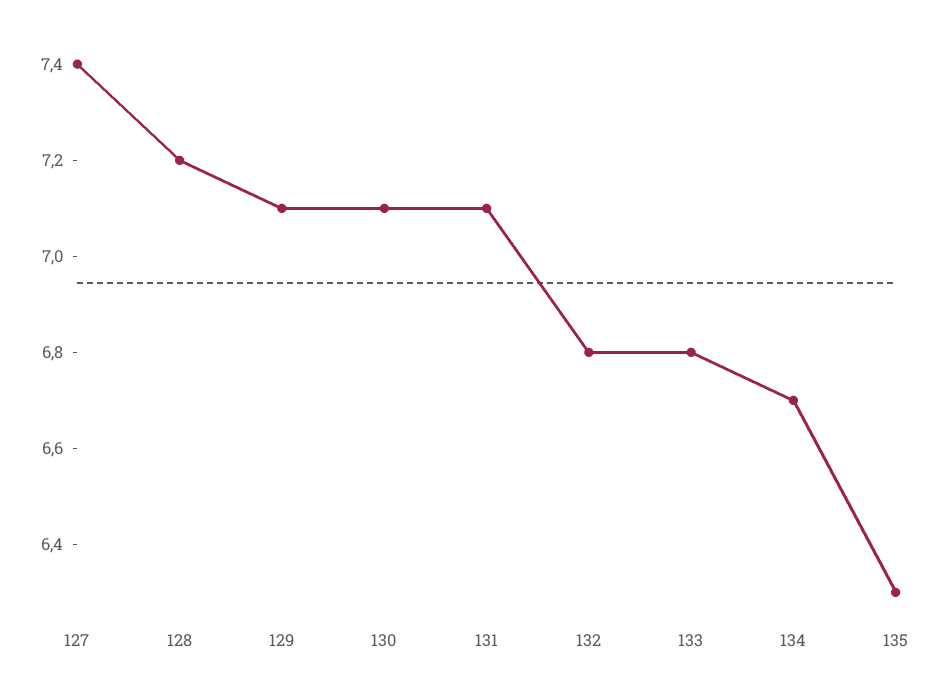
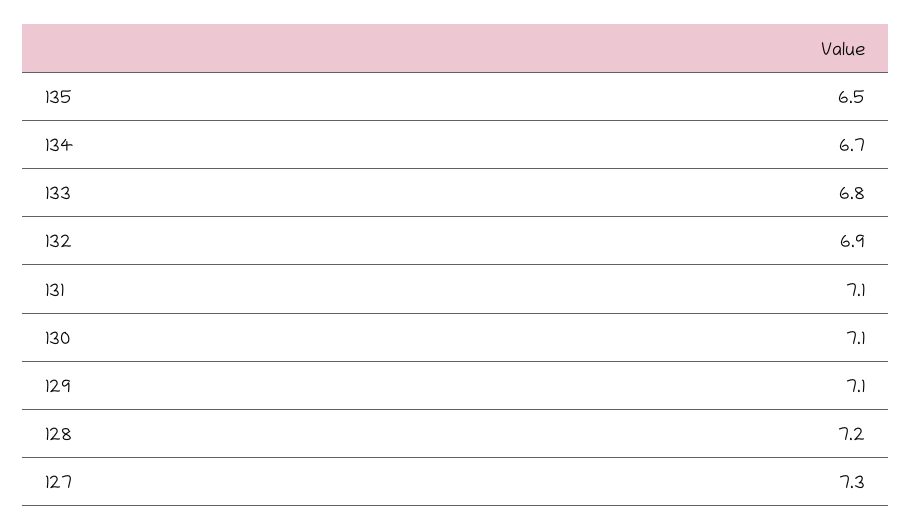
127: 7.4 -> 7.3
132: 6.8 -> 6.9
135: 6.3 -> 6.5

